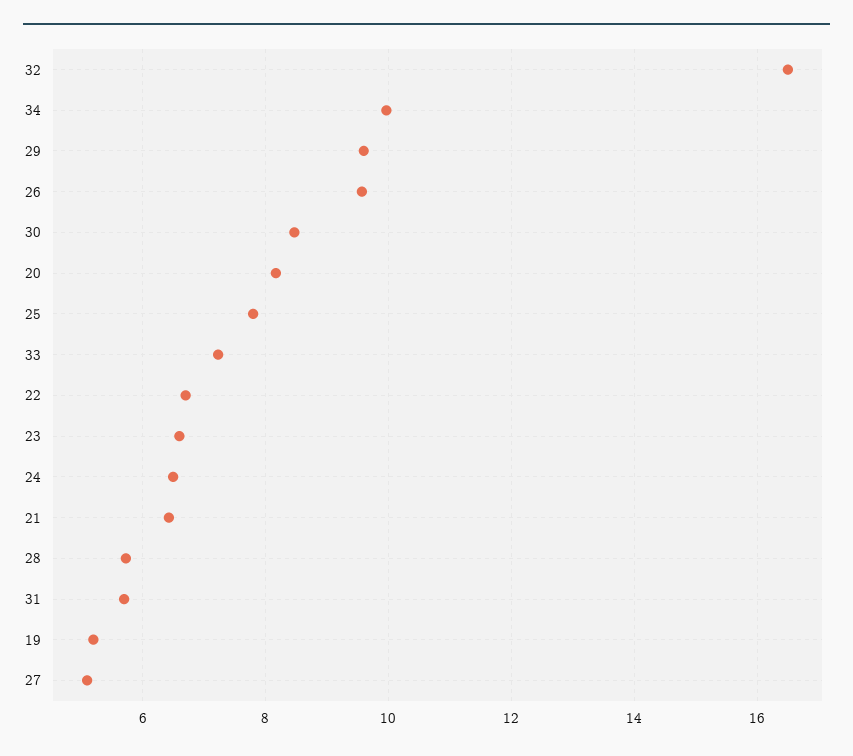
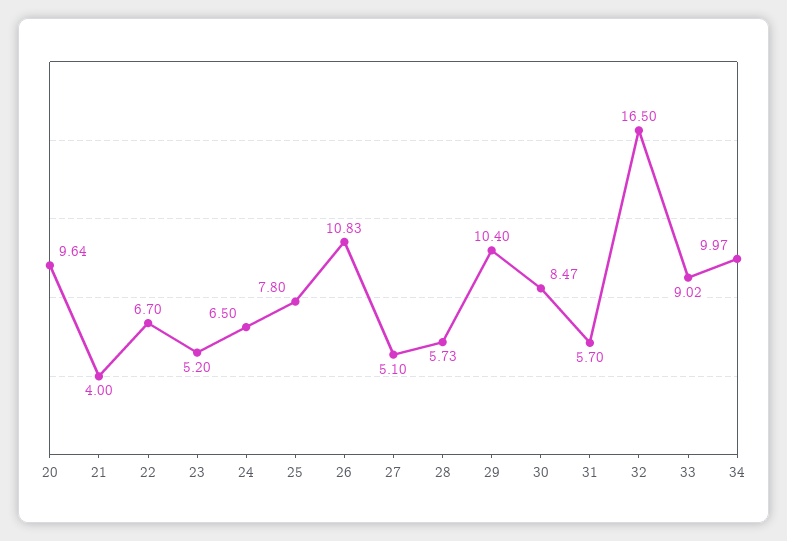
29: 9.6 -> 10.4
26: 9.6 -> 10.83
20: 8.2 -> 9.64
33: 7.2 -> 9.02
23: 6.6 -> 5.2
21: 6.4 -> 4
19: 5.2 -> none

